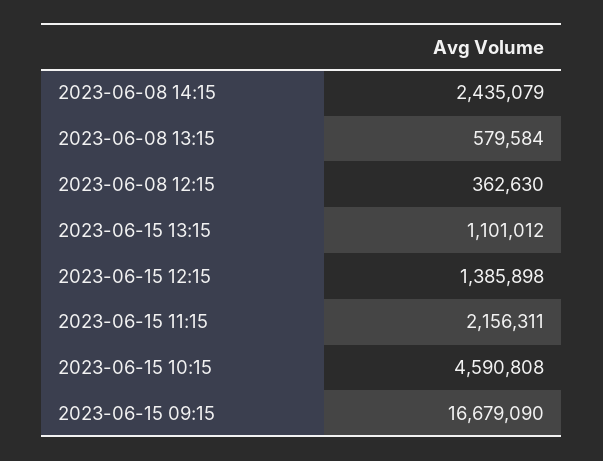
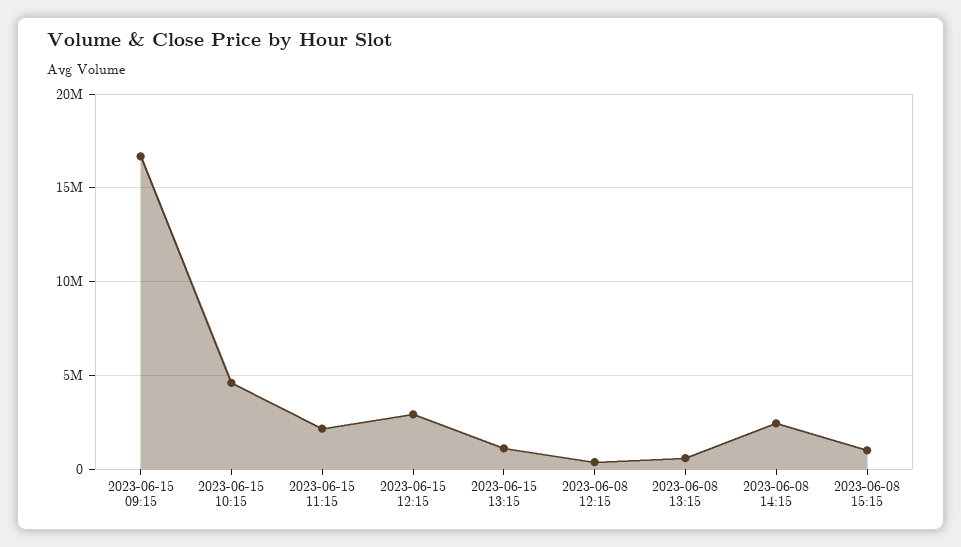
2023-06-15 12:15: 1385898 -> 3000000
2023-06-08 15:15: none -> 1000000

